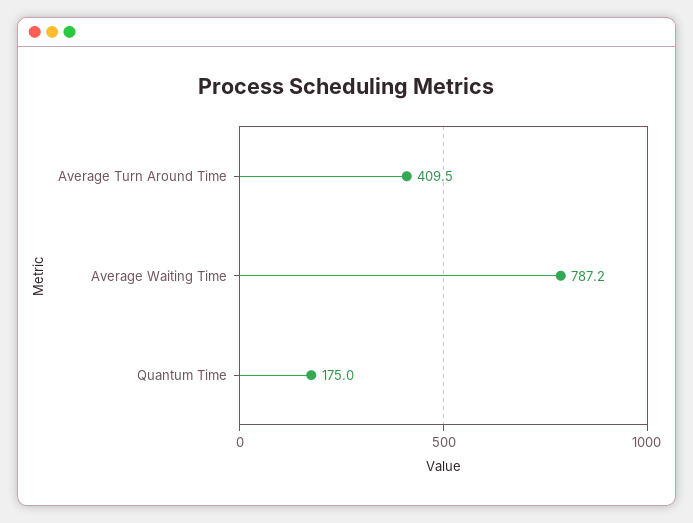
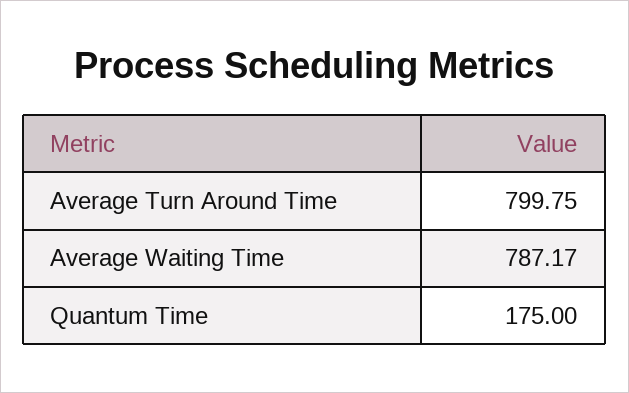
Average Turn Around Time: 409.5 -> 799.75

